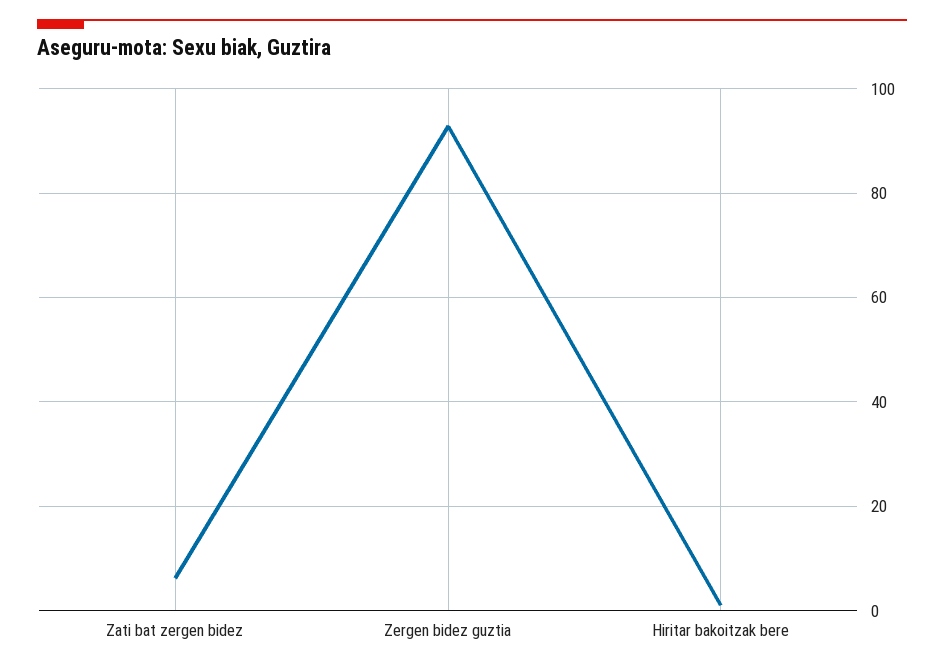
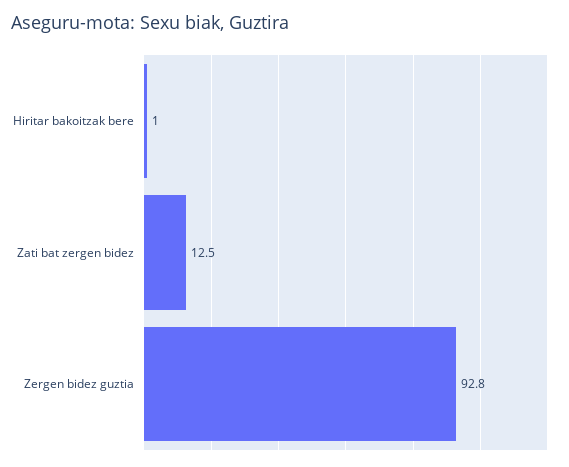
Zati bat zergen bidez: 6 -> 12.5

